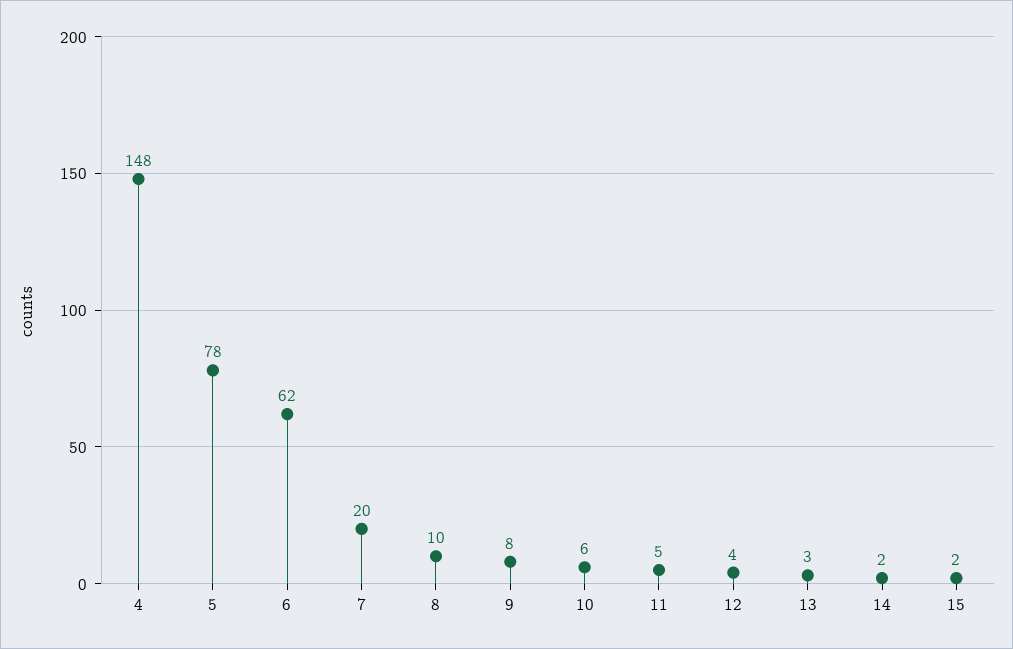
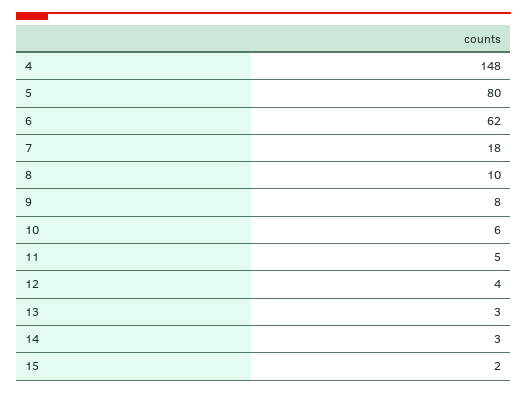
5: 78 -> 80
7: 20 -> 18
14: 2 -> 3

